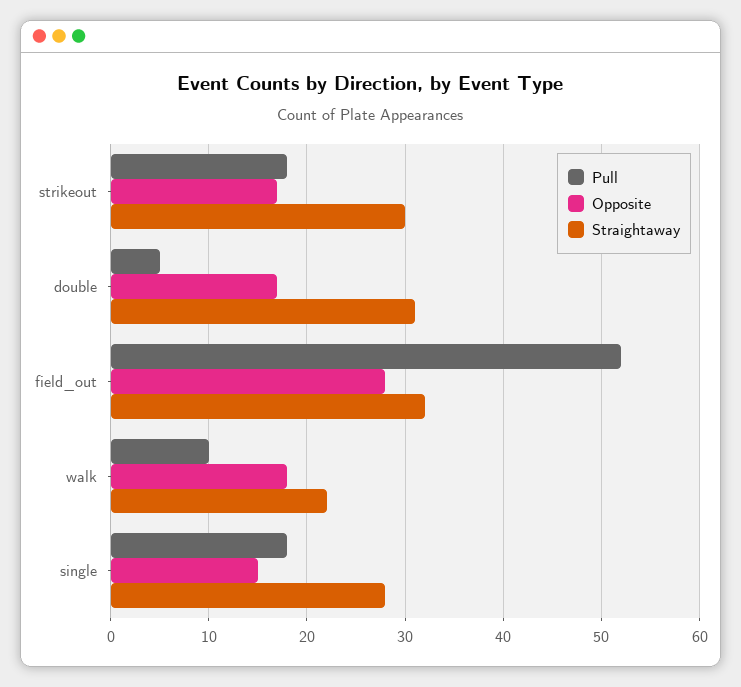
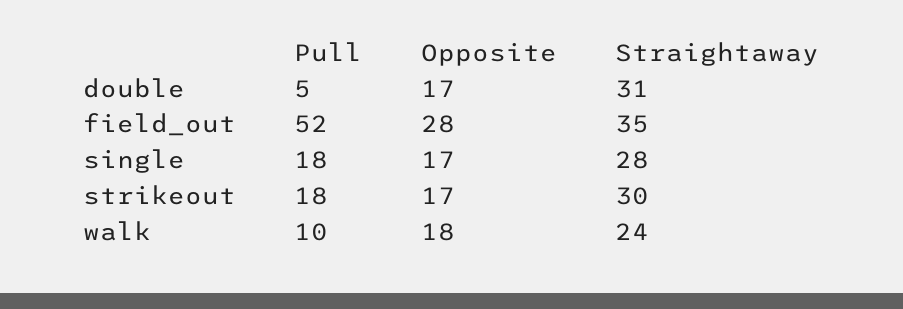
Straightaway, field_out: 32 -> 35
Straightaway, walk: 22 -> 24
Opposite, single: 15 -> 17

